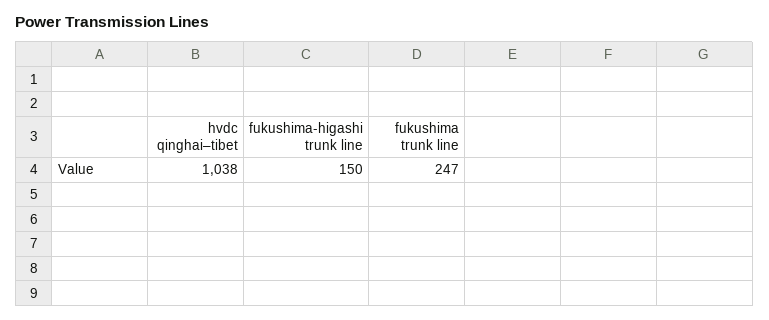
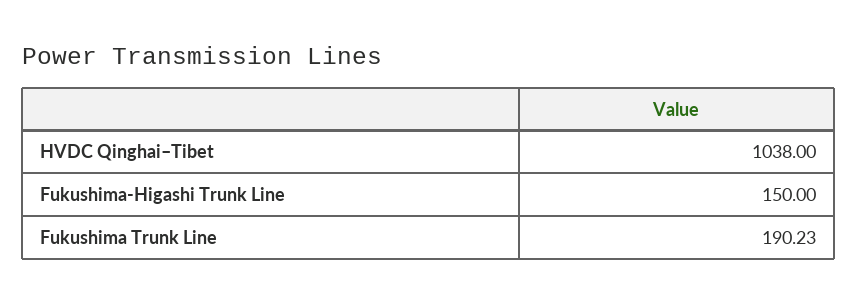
fukushima trunk line: 247 -> 190.23

